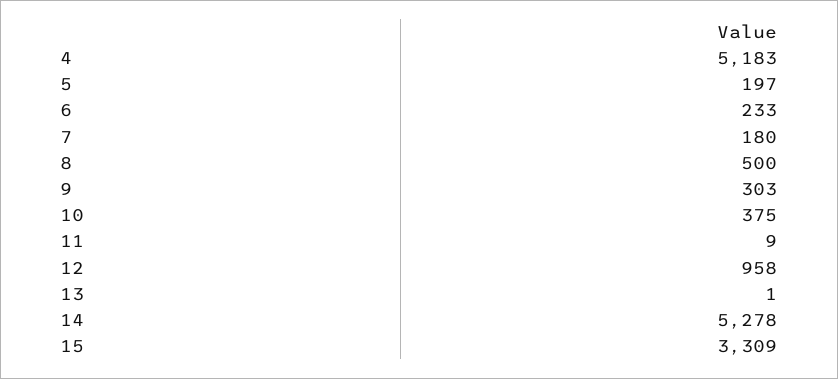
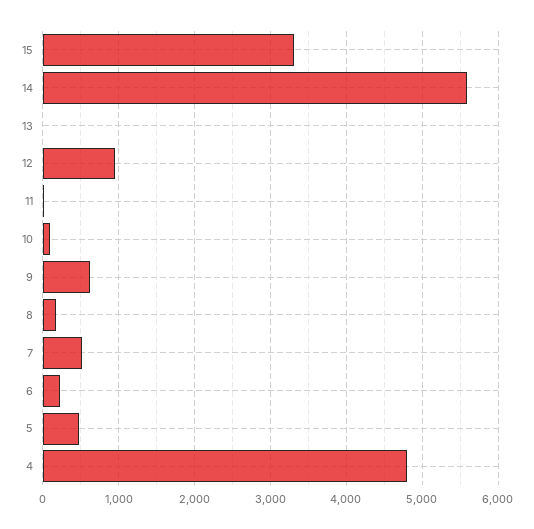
4: 5183 -> 4800
5: 197 -> 500
7: 180 -> 500
8: 500 -> 200
9: 303 -> 600
10: 375 -> 100
14: 5278 -> 5600

